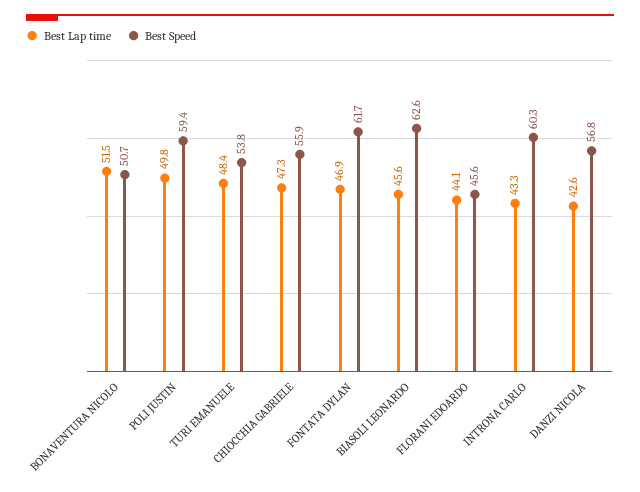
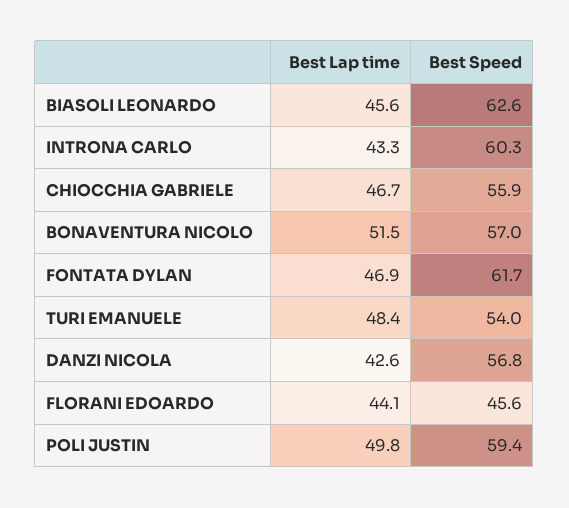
Best Speed, BONAVENTURA NICOLO: 50.7 -> 57
Best Speed, TURI EMANUELE: 53.8 -> 54
Best Lap time, CHIOCCHIA GABRIELE: 47.3 -> 46.7

